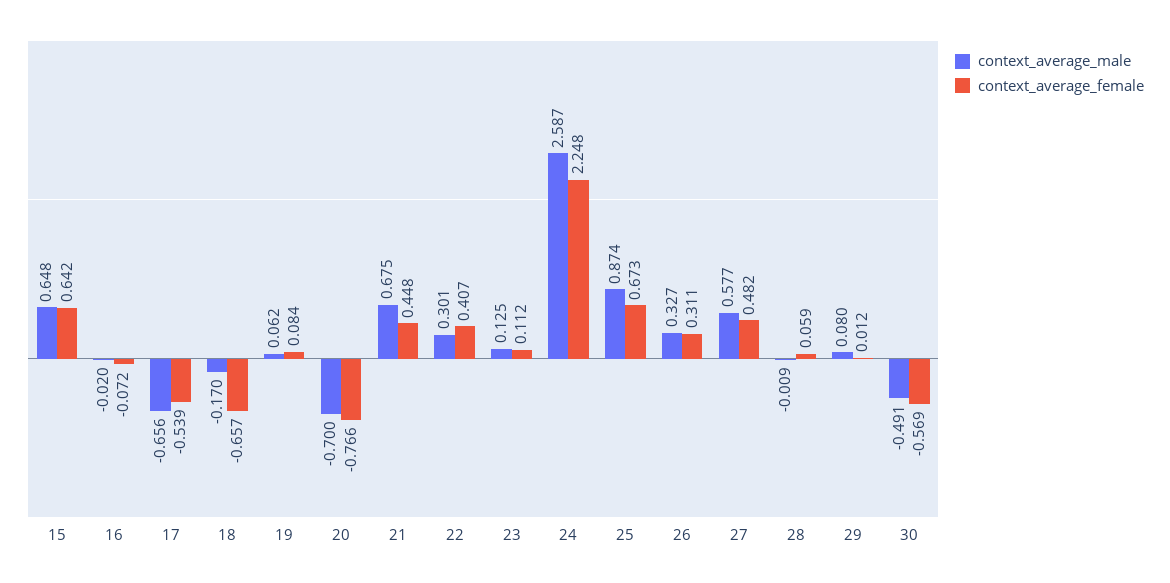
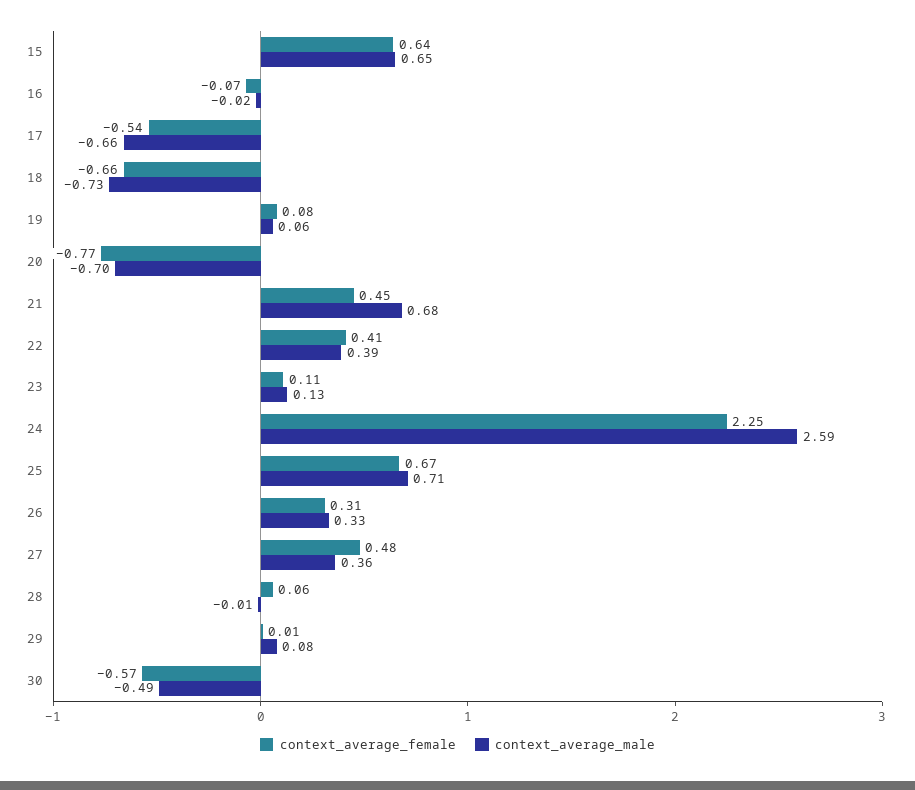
context_average_male, 18: -0.17 -> -0.73
context_average_male, 22: 0.301 -> 0.39
context_average_male, 25: 0.874 -> 0.71
context_average_male, 27: 0.577 -> 0.36

